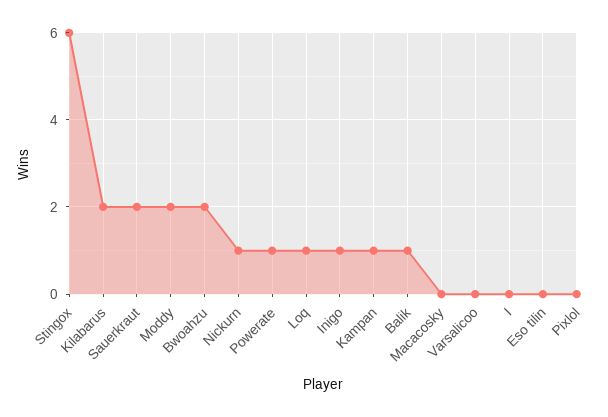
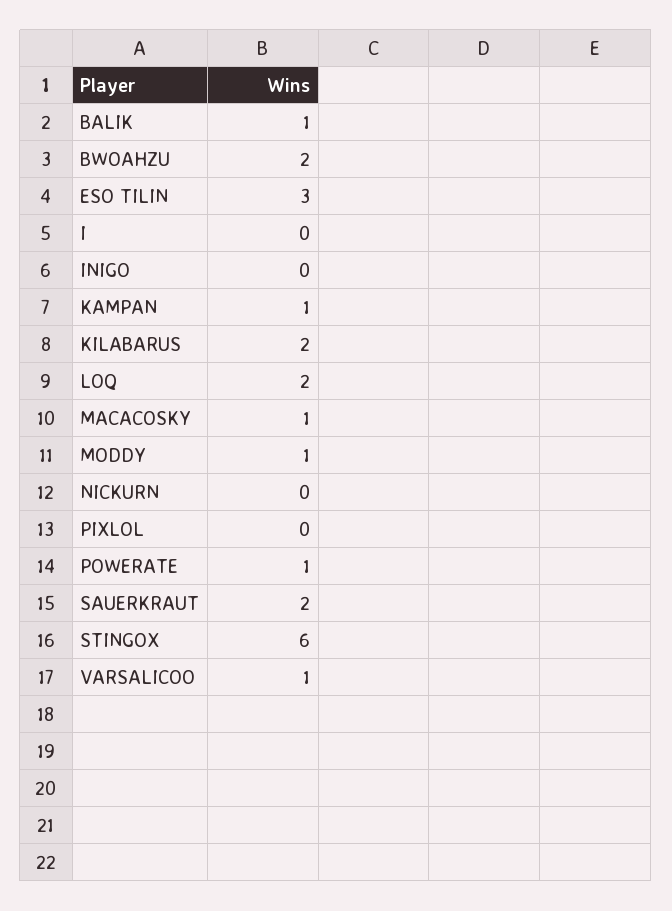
Moddy: 2 -> 1
Nickurn: 1 -> 0
Loq: 1 -> 2
Inigo: 1 -> 0
Macacosky: 0 -> 1
Varsalicoo: 0 -> 1
Eso tilin: 0 -> 3

